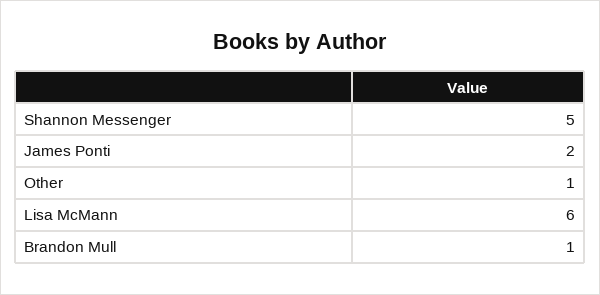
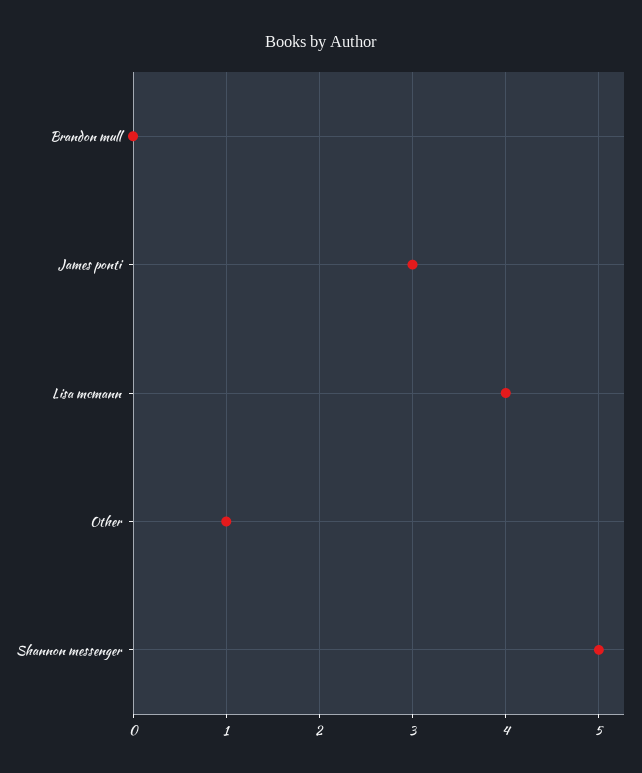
James Ponti: 2 -> 3
Lisa McMann: 6 -> 4
Brandon Mull: 1 -> 0

